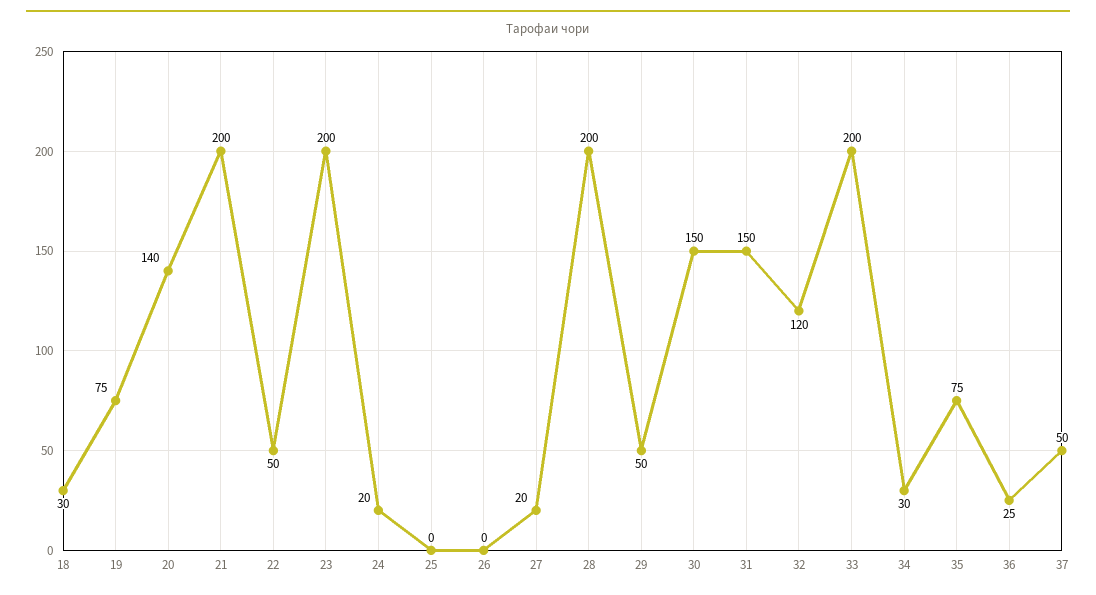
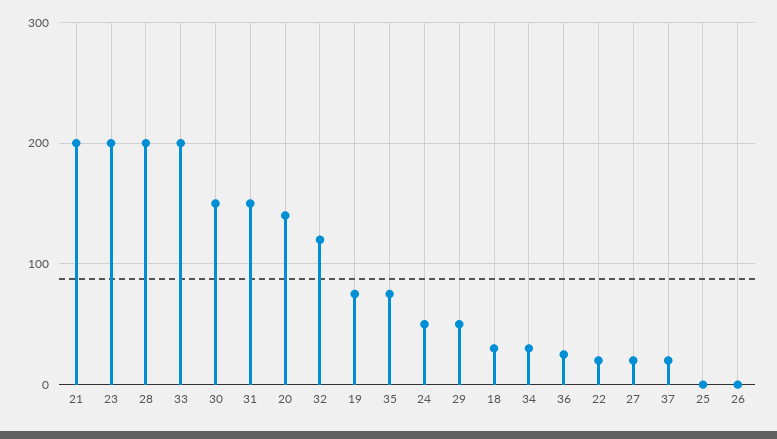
22: 50 -> 20
24: 20 -> 50
37: 50 -> 20

